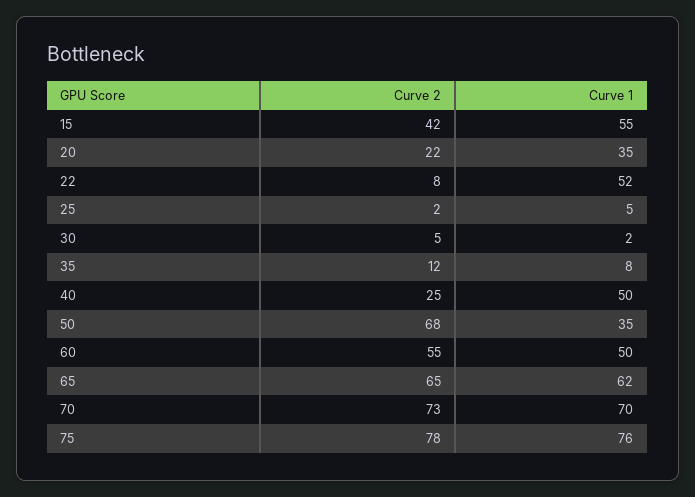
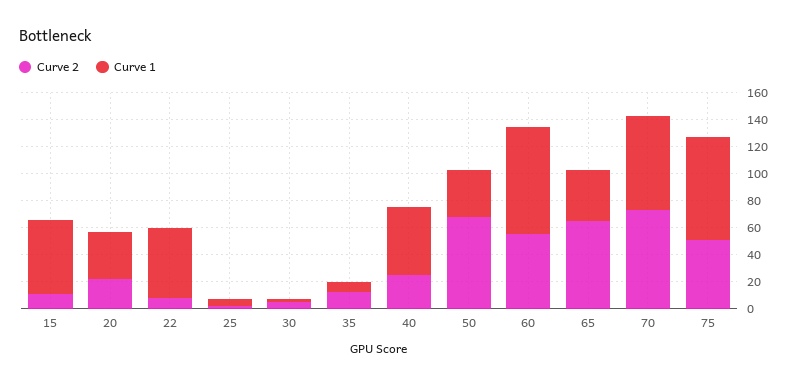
Curve 2, 15: 42 -> 10
Curve 1, 60: 50 -> 80
Curve 1, 65: 62 -> 40
Curve 2, 75: 78 -> 50

